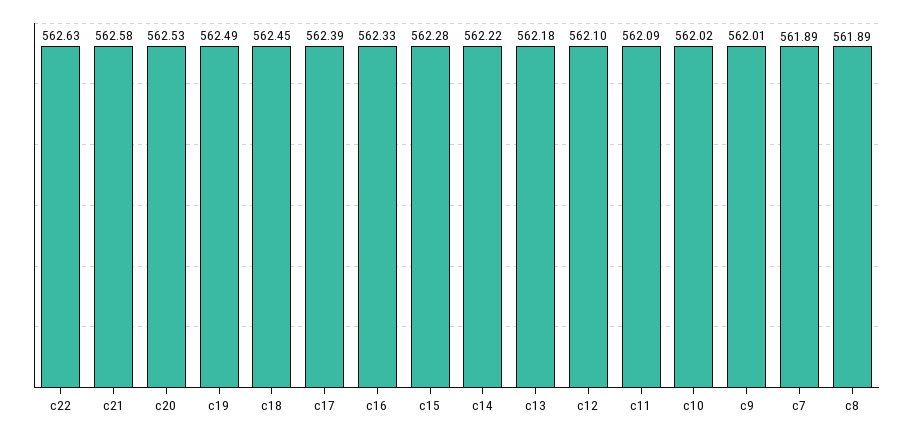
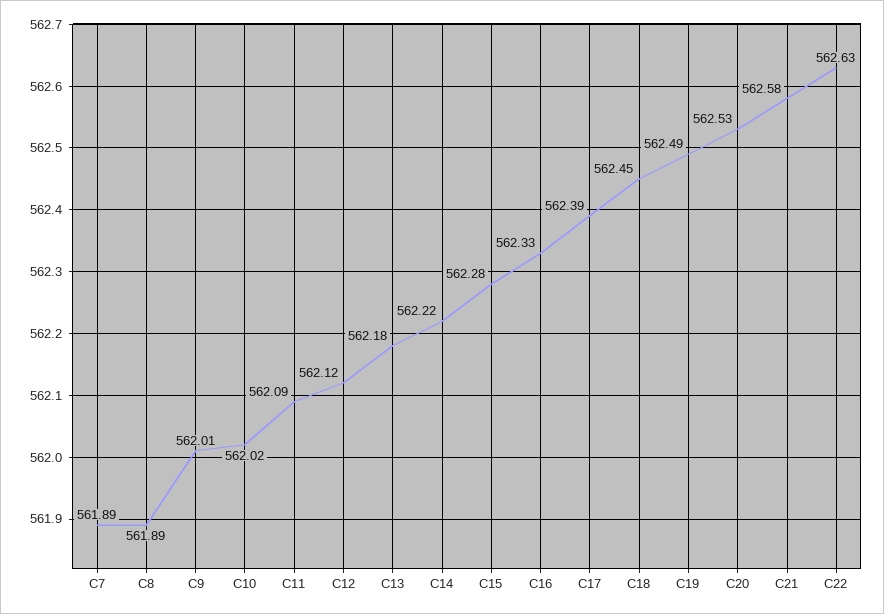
c12: 562.1 -> 562.12

